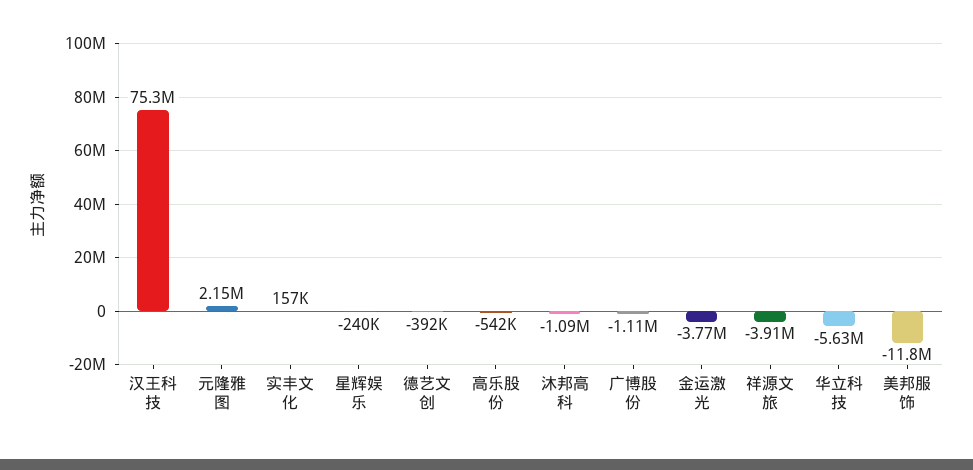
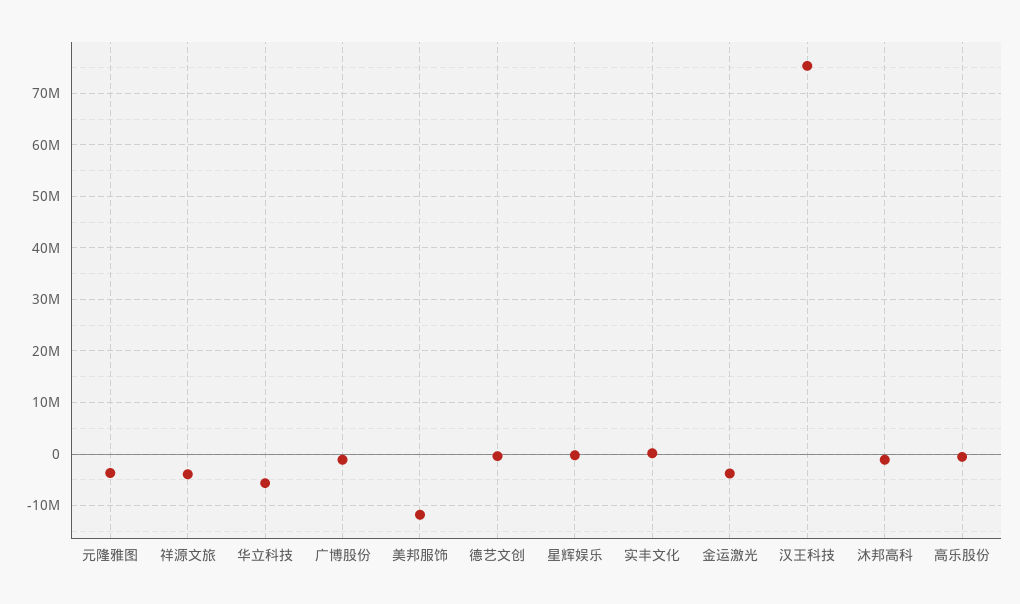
元隆雅图: 2150000 -> -4000000

